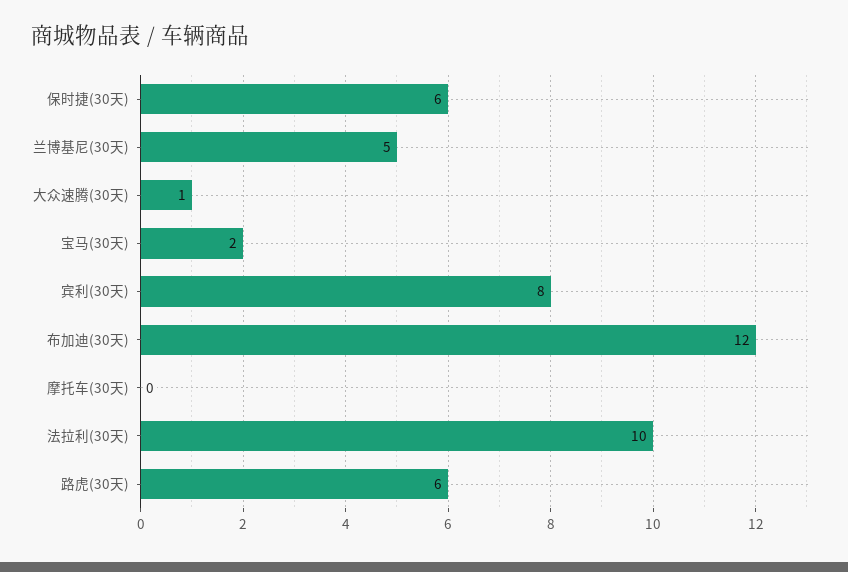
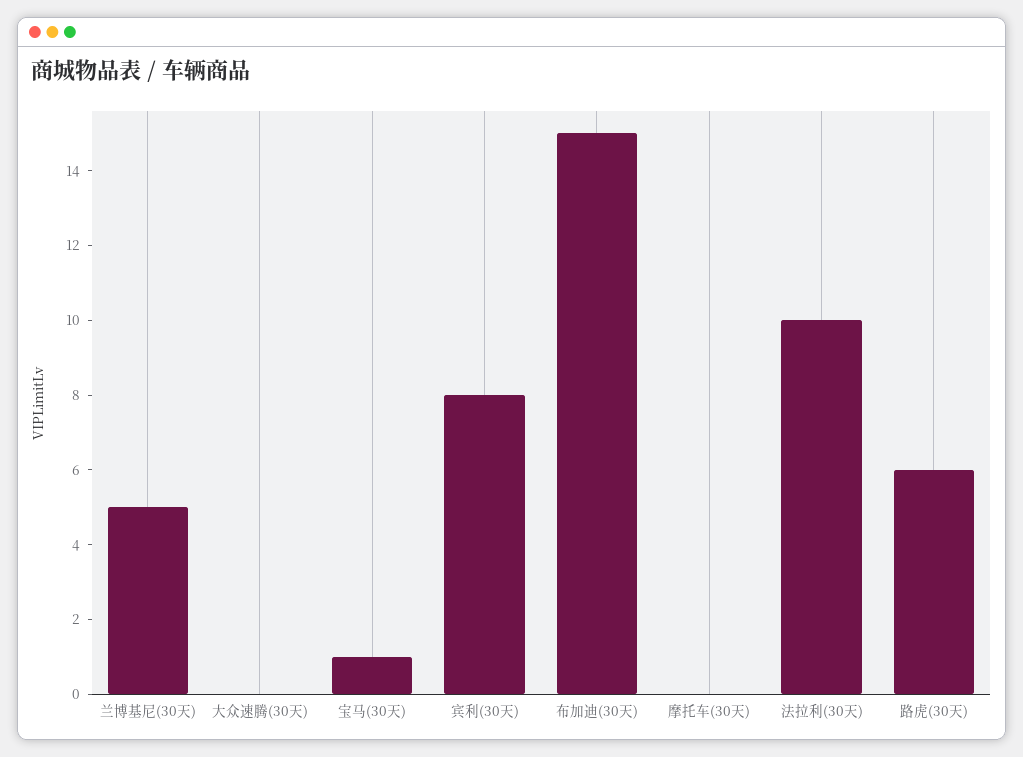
保时捷(30天): 6 -> none
大众速腾(30天): 1 -> 0
宝马(30天): 2 -> 1
布加迪(30天): 12 -> 15

